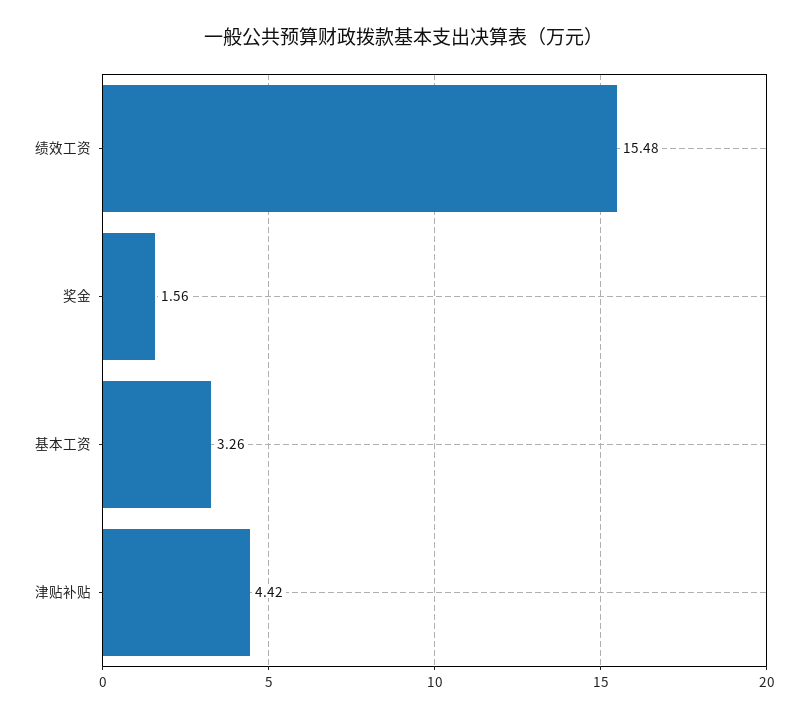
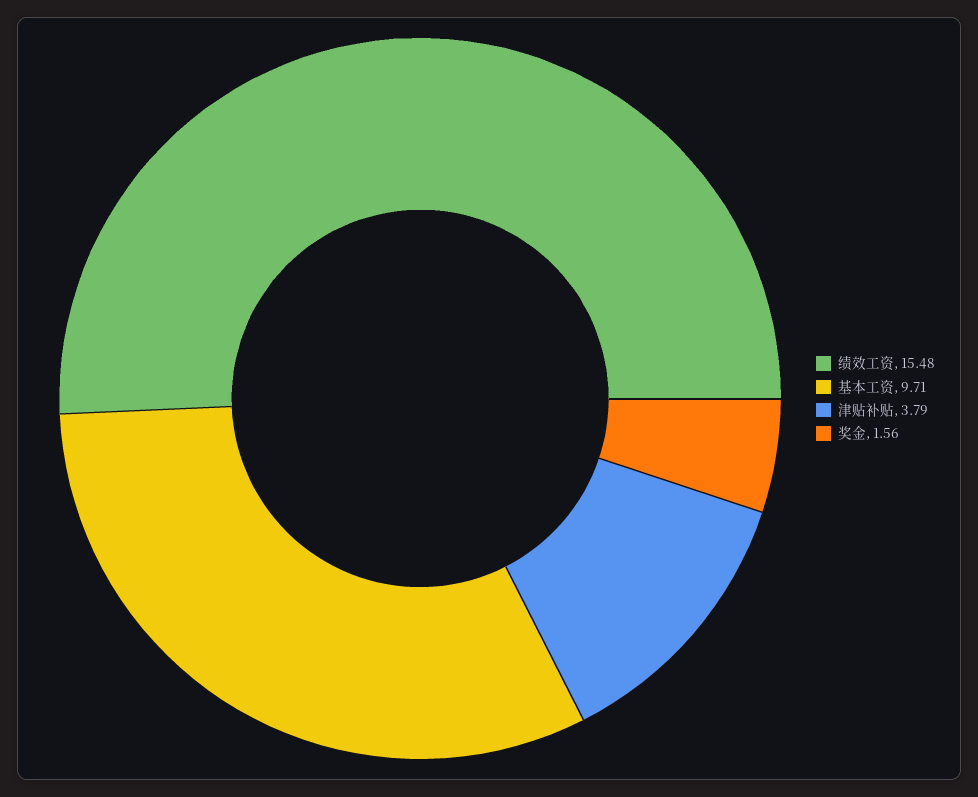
基本工资: 3.26 -> 9.71
津贴补贴: 4.42 -> 3.79

